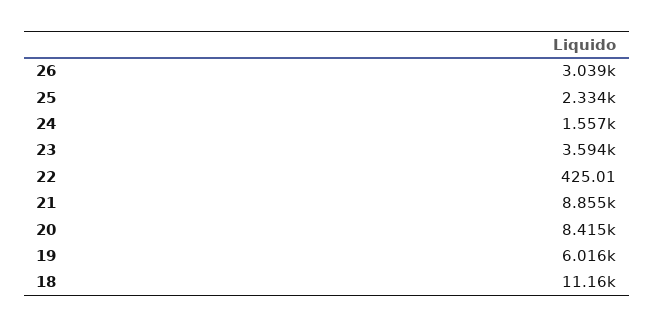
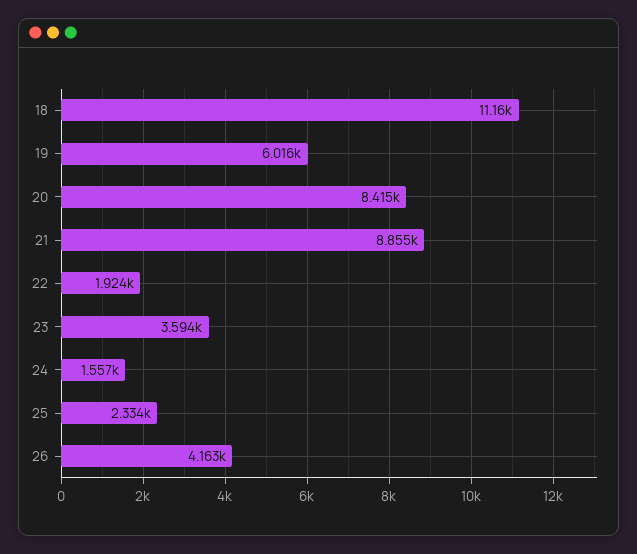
26: 3039 -> 4163
22: 425.01 -> 1924

